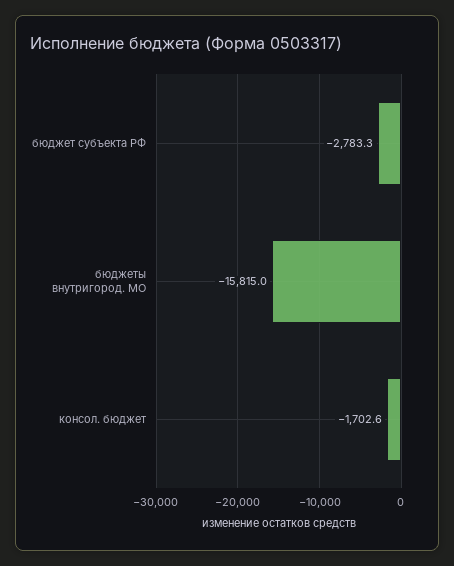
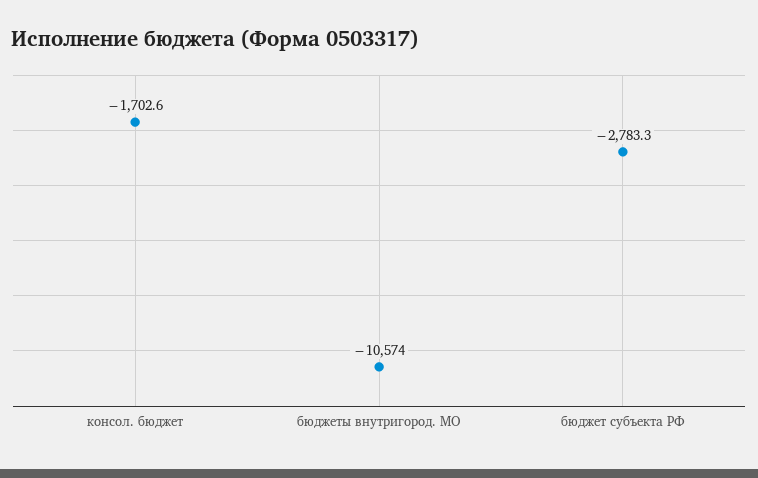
бюджеты внутригород. МО: -15815 -> -10574

